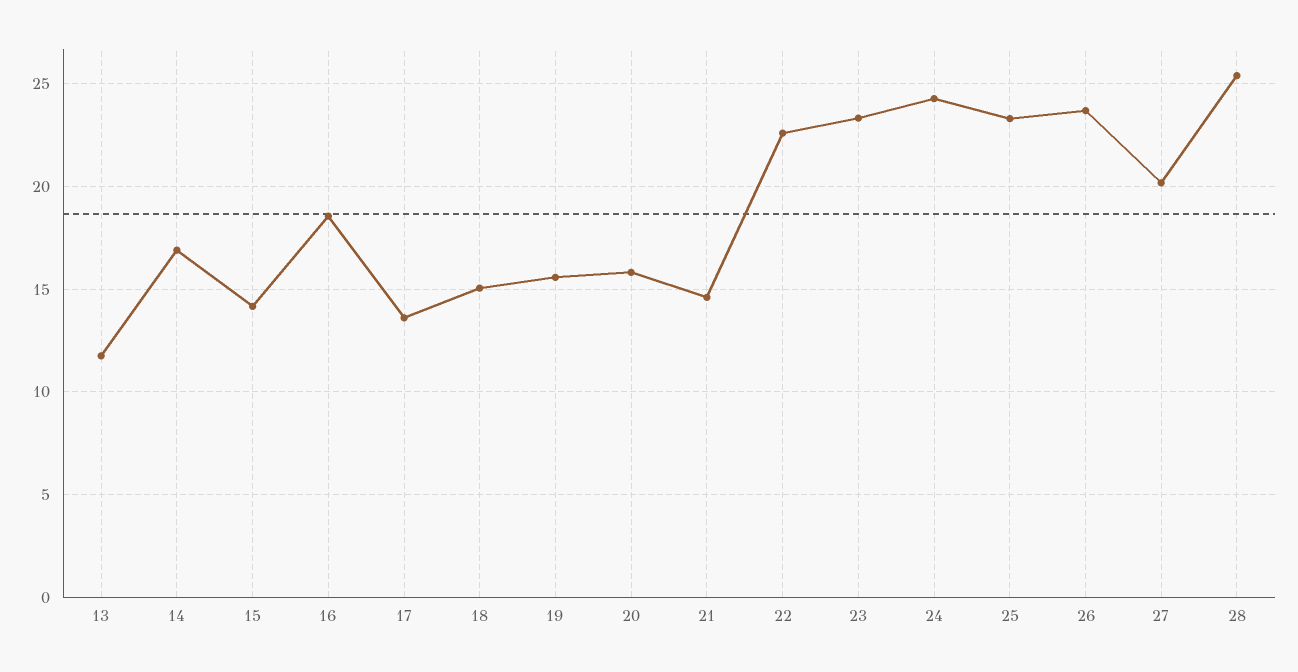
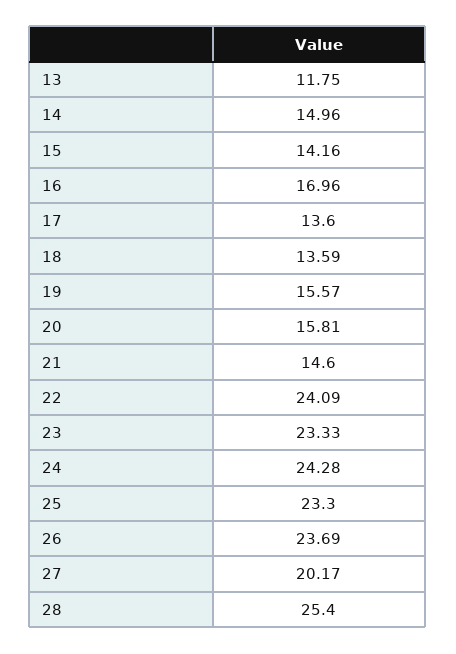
14: 17 -> 14.96
16: 18.5 -> 16.96
18: 15 -> 13.59
22: 22.5 -> 24.09

